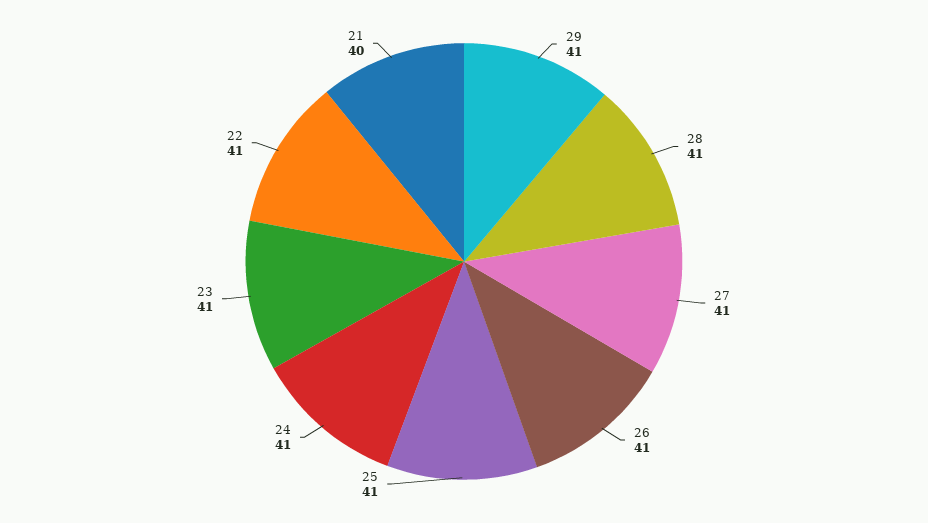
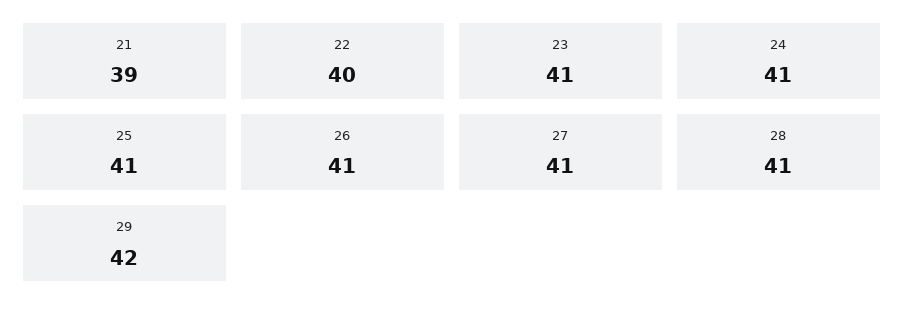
29: 41 -> 42
22: 41 -> 40
21: 40 -> 39

